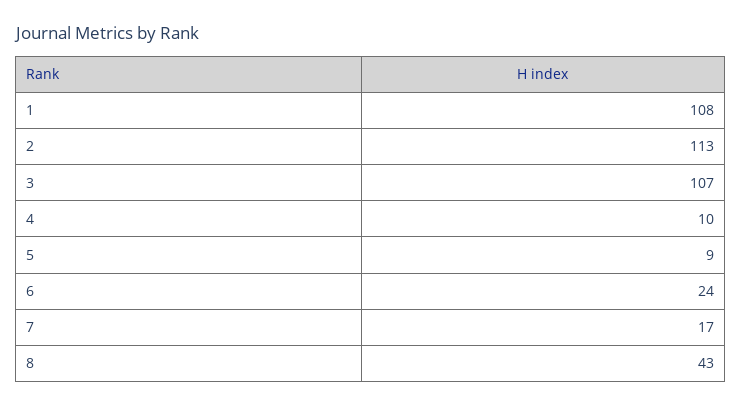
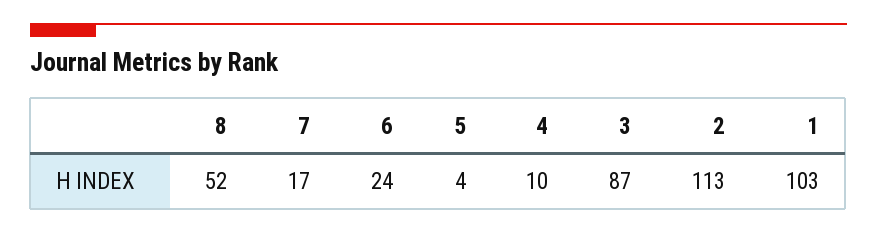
1: 108 -> 103
3: 107 -> 87
5: 9 -> 4
8: 43 -> 52

